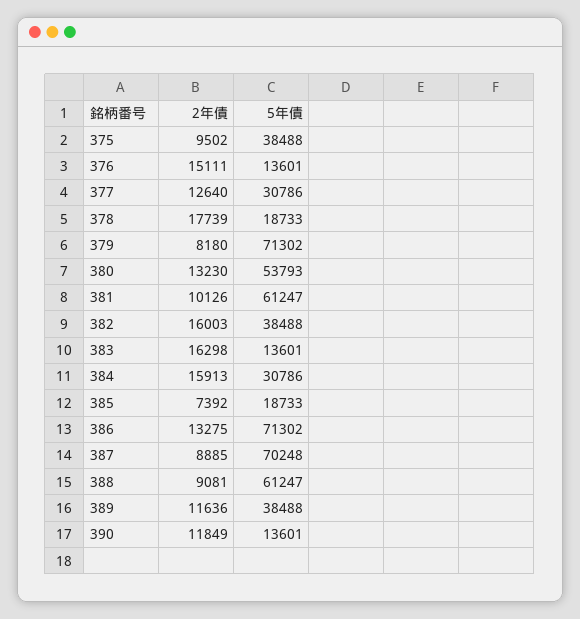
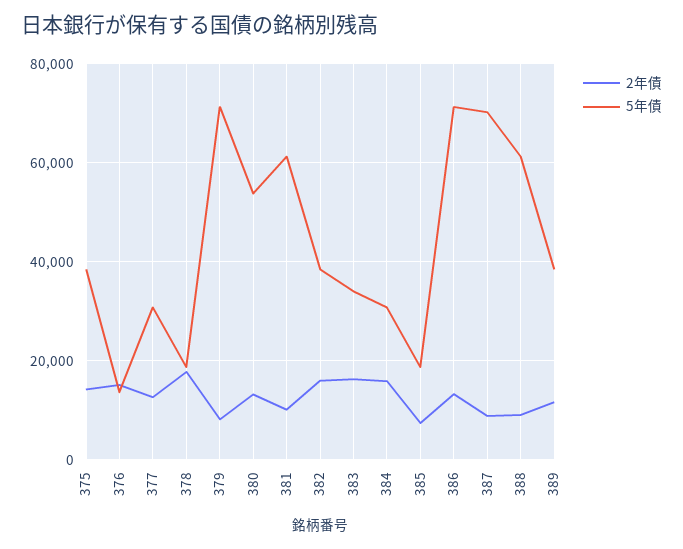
2年債, 375: 9502 -> 14000
5年債, 383: 13601 -> 34000
2年債, 390: 11849 -> none
5年債, 390: 13601 -> none

